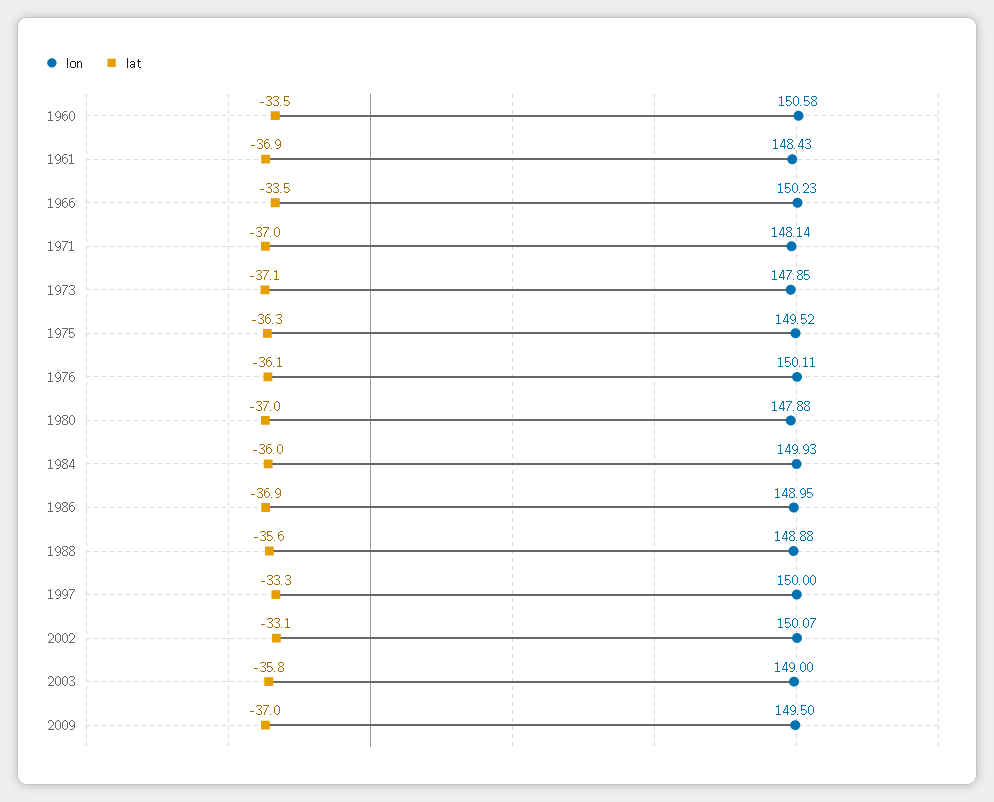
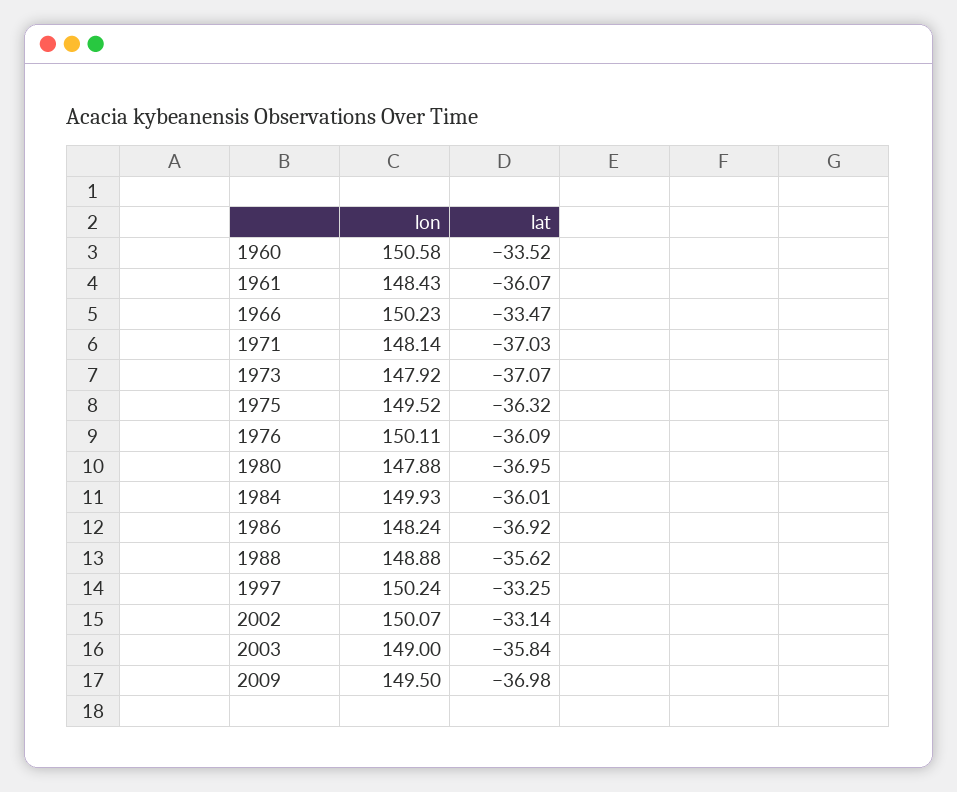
lat, 1961: -36.9 -> -36.07
lon, 1973: 147.85 -> 147.92
lon, 1986: 148.95 -> 148.24
lon, 1997: 150 -> 150.24

